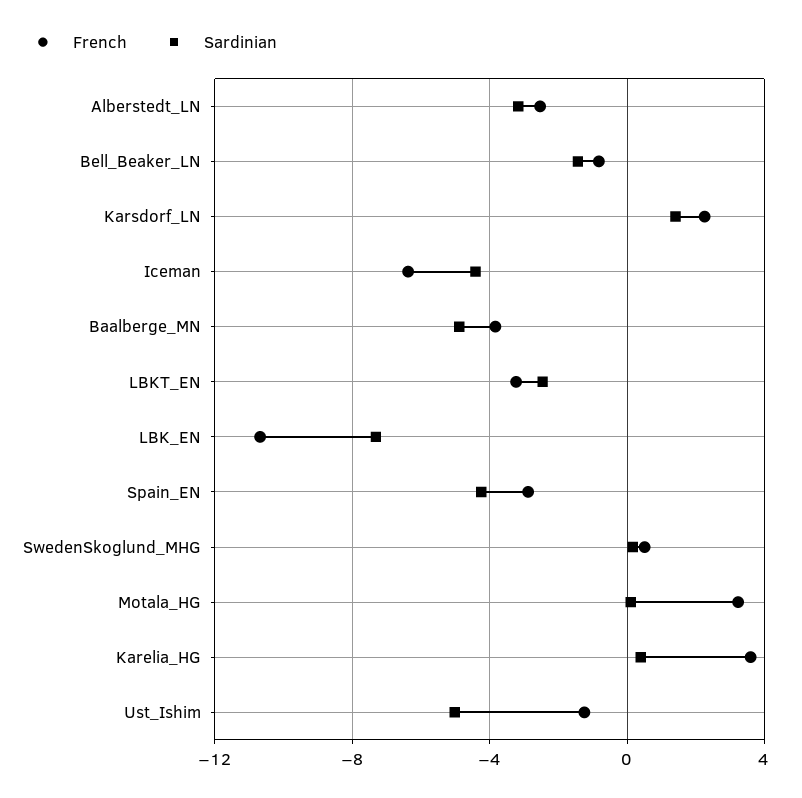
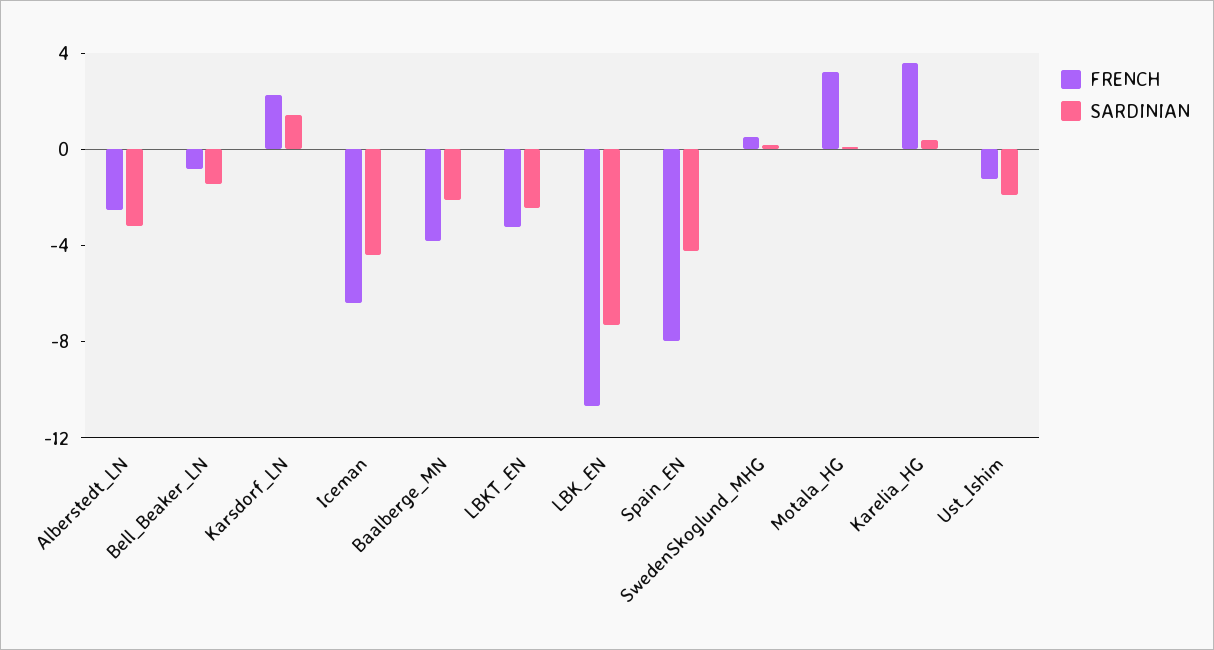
Sardinian, Baalberge_MN: -5 -> -2
French, Spain_EN: -3 -> -8
Sardinian, Ust_Ishim: -5 -> -2

